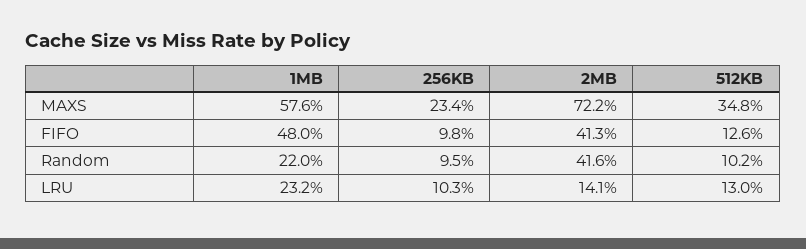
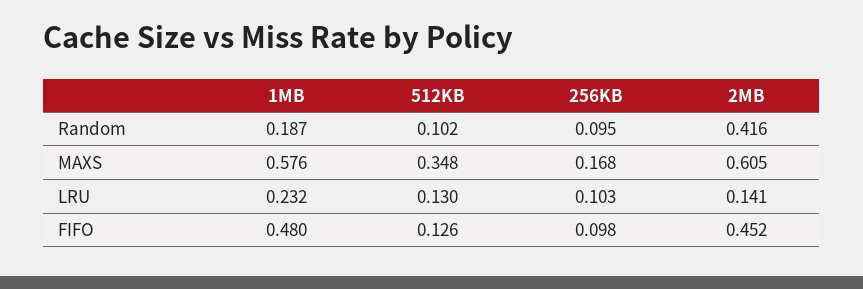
256KB, MAXS: 0.234 -> 0.168
2MB, MAXS: 0.722 -> 0.605
2MB, FIFO: 0.413 -> 0.452
1MB, Random: 0.22 -> 0.187

